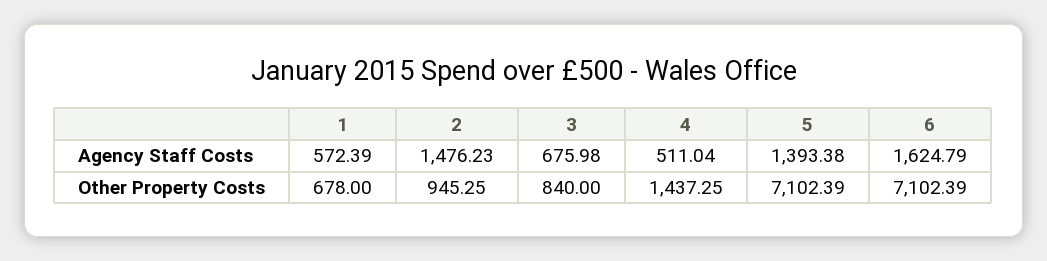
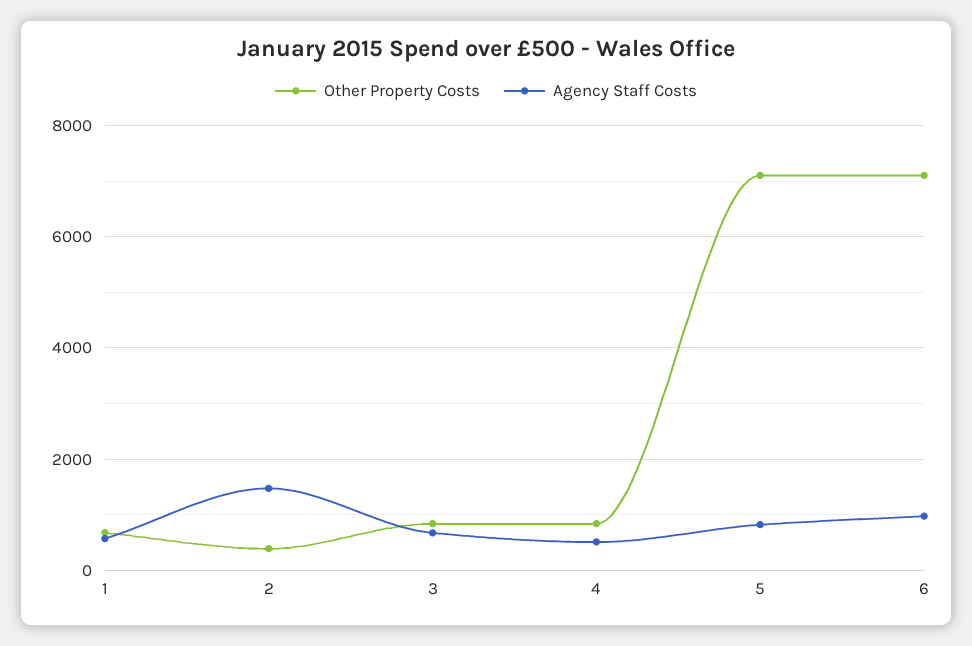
Agency Staff Costs, 5: 1393.38 -> 800
Agency Staff Costs, 6: 1624.79 -> 1000
Other Property Costs, 2: 945.25 -> 400
Other Property Costs, 4: 1437.25 -> 800

